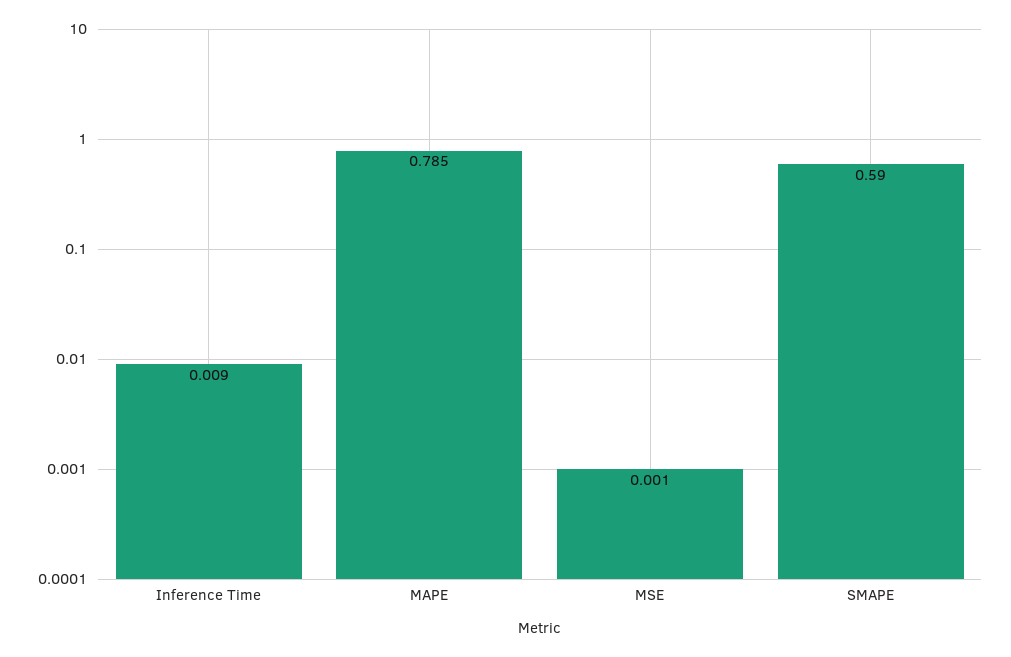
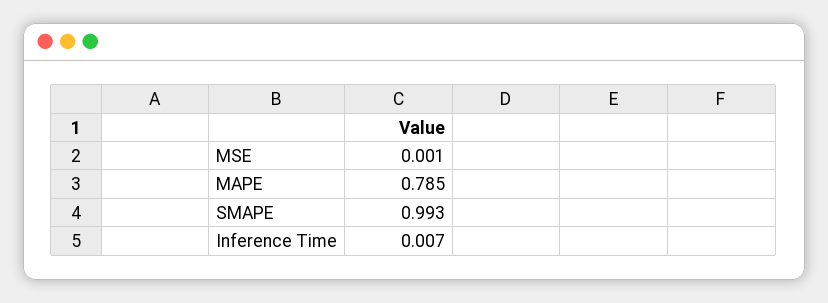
Inference Time: 0.009 -> 0.007
SMAPE: 0.59 -> 0.993

